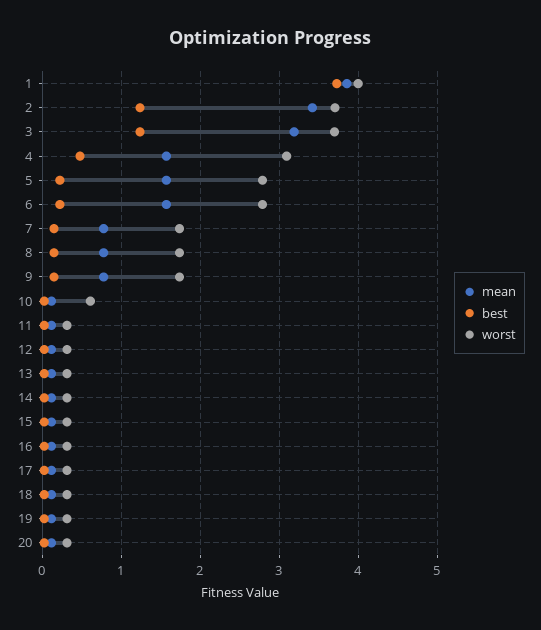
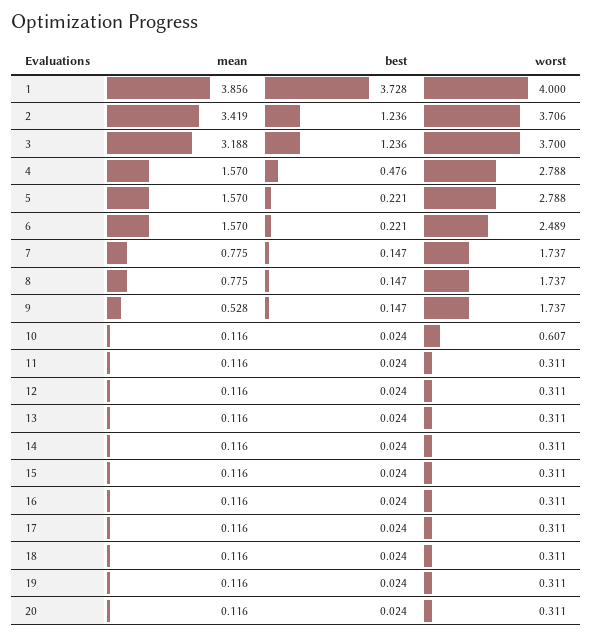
worst, 4: 3.1 -> 2.788
worst, 6: 2.8 -> 2.489
mean, 9: 0.8 -> 0.528

